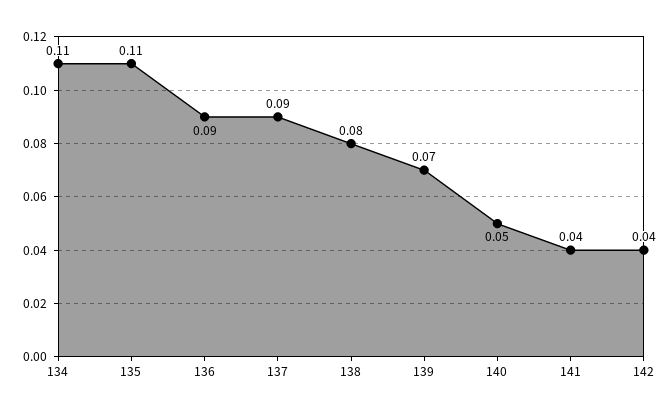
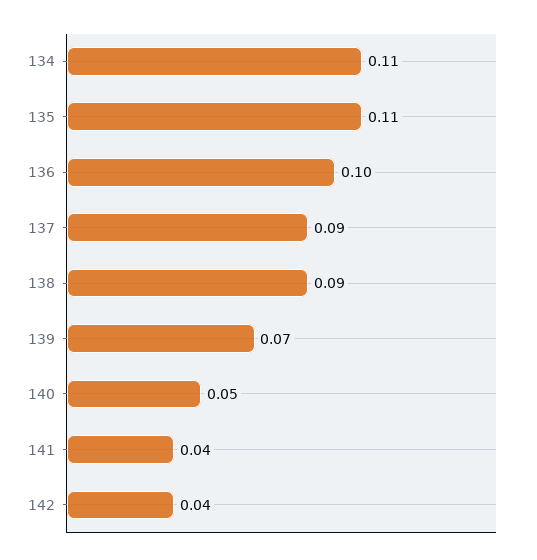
136: 0.09 -> 0.1
138: 0.08 -> 0.09

